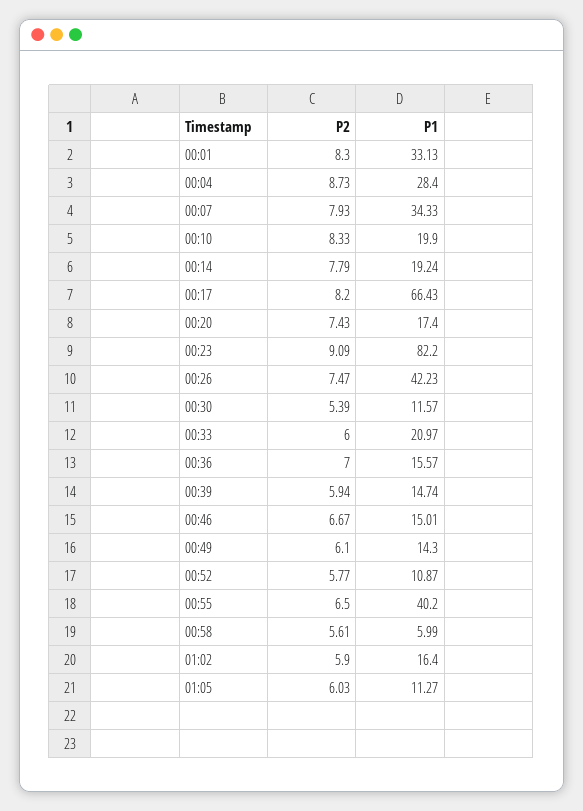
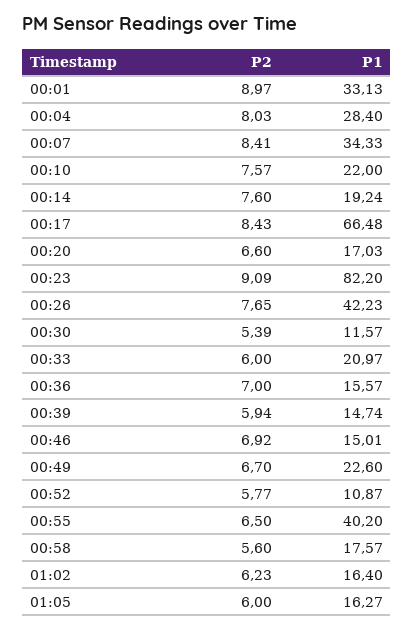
P2, 00:01: 8.3 -> 8.97
P2, 00:04: 8.73 -> 8.03
P2, 00:07: 7.93 -> 8.41
P2, 00:10: 8.33 -> 7.57
P1, 00:10: 19.9 -> 22
P2, 00:14: 7.79 -> 7.6
P2, 00:17: 8.2 -> 8.43
P1, 00:17: 66.43 -> 66.48
P2, 00:20: 7.43 -> 6.6
P1, 00:20: 17.4 -> 17.03
P2, 00:26: 7.47 -> 7.65
P2, 00:46: 6.67 -> 6.92
P2, 00:49: 6.1 -> 6.7
P1, 00:49: 14.3 -> 22.6
P2, 00:58: 5.61 -> 5.6
P1, 00:58: 5.99 -> 17.57
P2, 01:02: 5.9 -> 6.23
P2, 01:05: 6.03 -> 6
P1, 01:05: 11.27 -> 16.27

